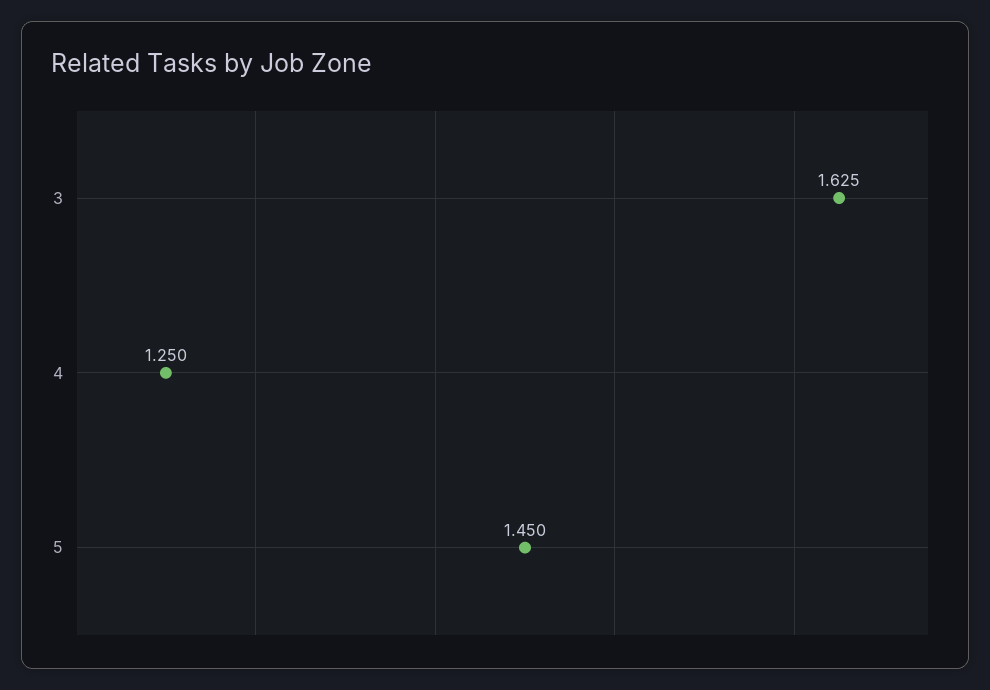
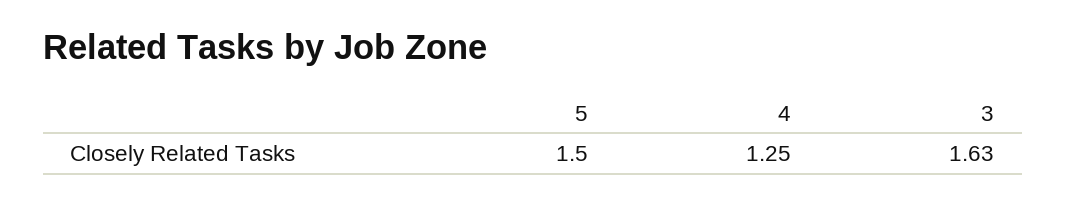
5: 1.45 -> 1.5

